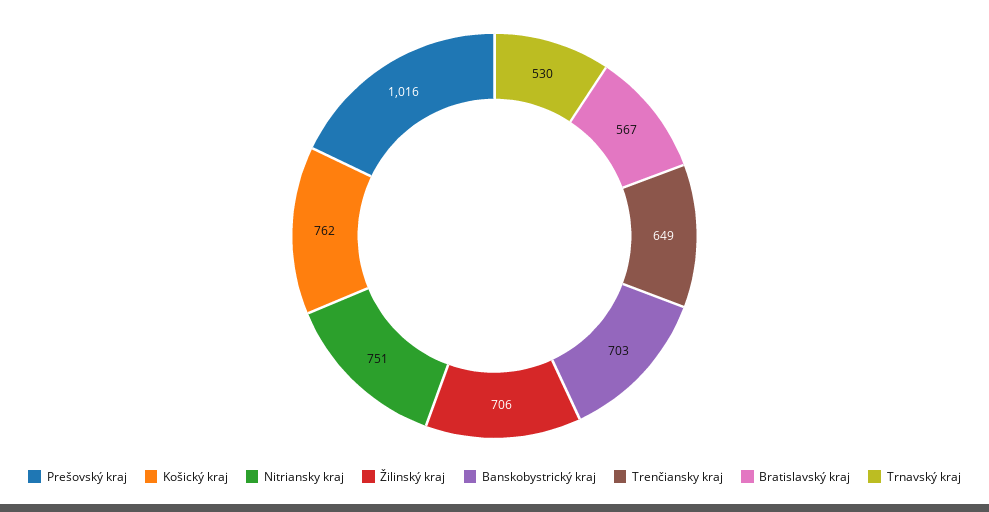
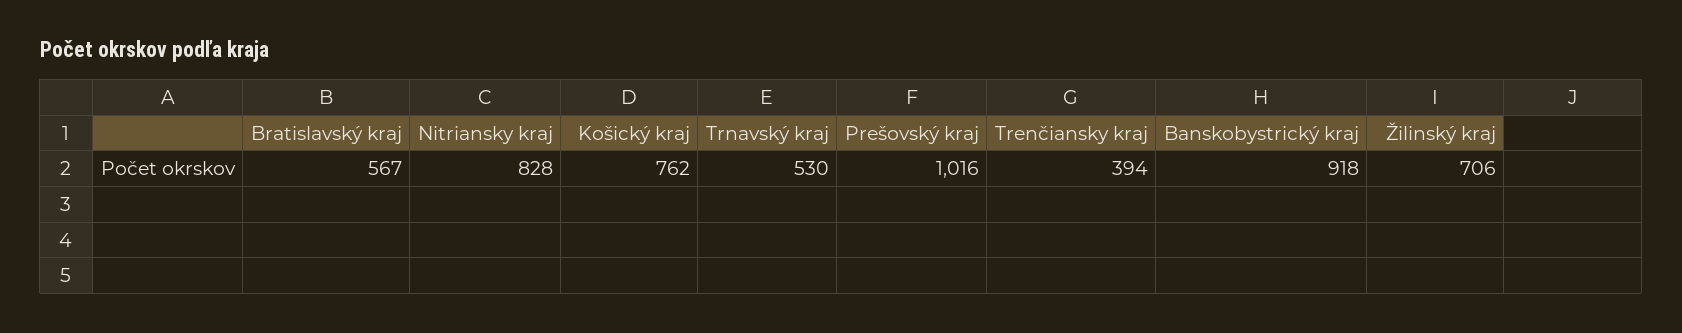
Nitriansky kraj: 751 -> 828
Banskobystrický kraj: 703 -> 918
Trenčiansky kraj: 649 -> 394

